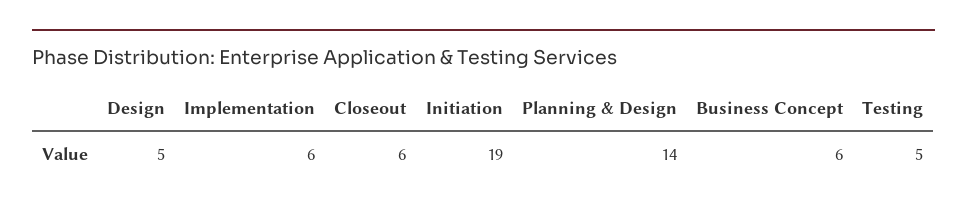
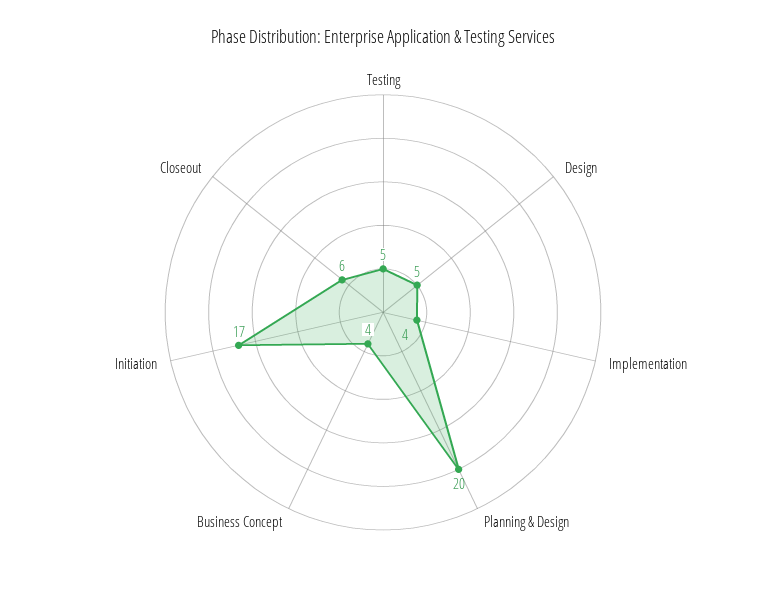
Implementation: 6 -> 4
Initiation: 19 -> 17
Planning & Design: 14 -> 20
Business Concept: 6 -> 4

